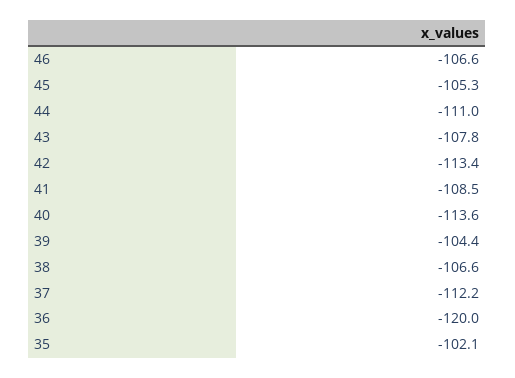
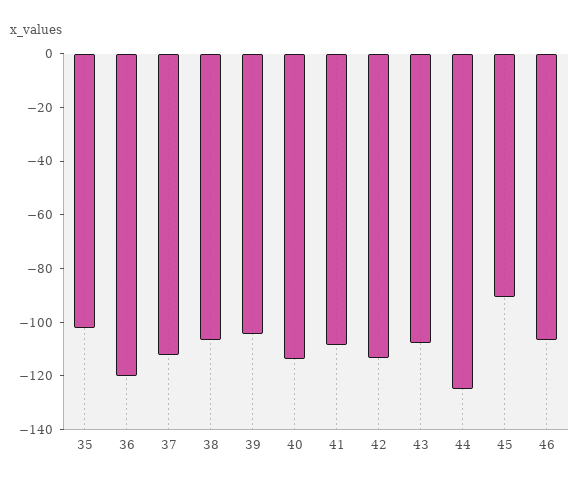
45: -105.3 -> -90
44: -111 -> -125

